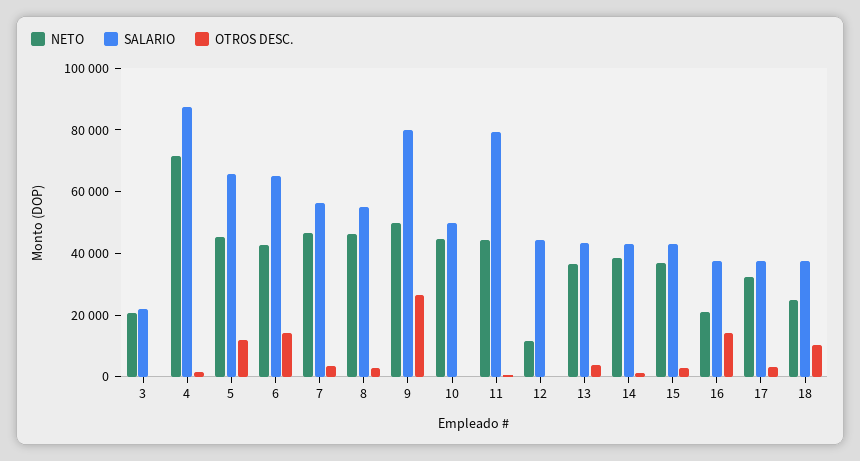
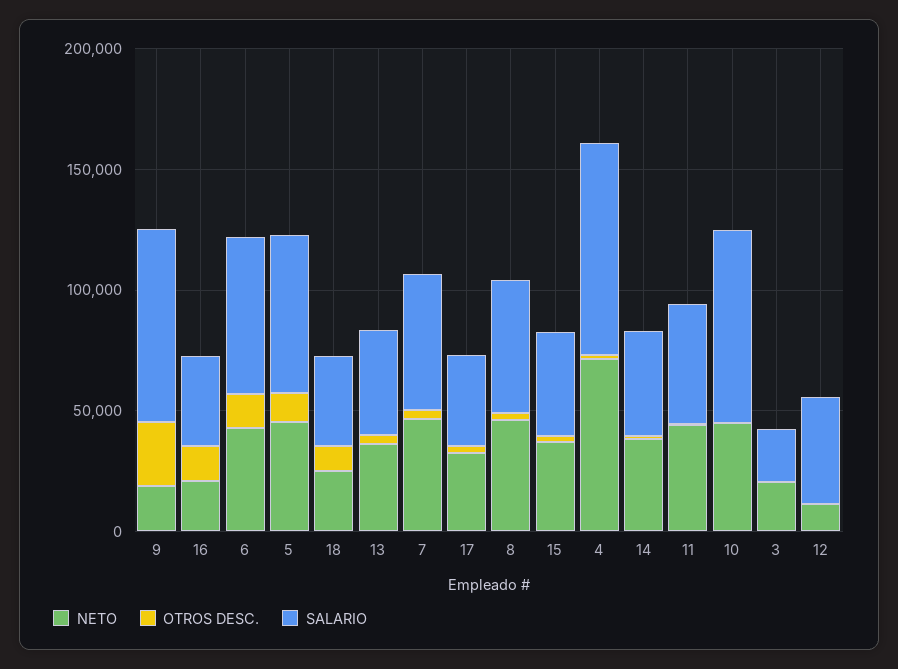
NETO, 9: 50000 -> 20000
SALARIO, 10: 50000 -> 80000
SALARIO, 11: 80000 -> 50000

